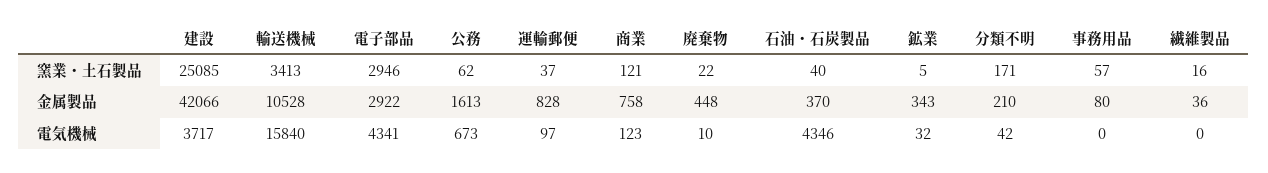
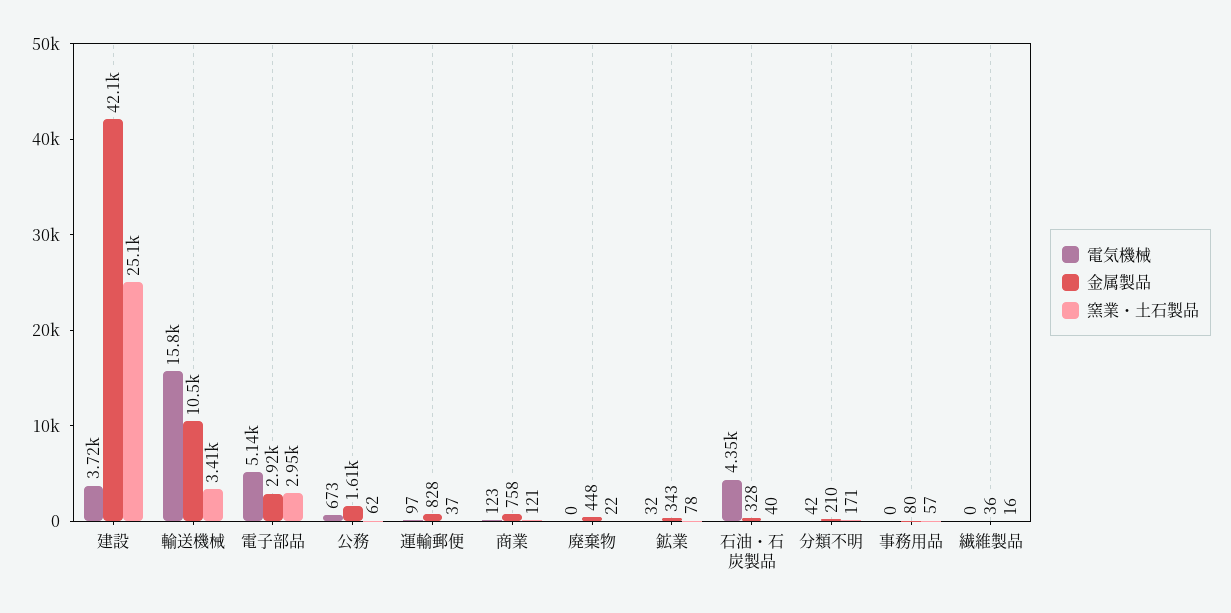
窯業・土石製品, 鉱業: 5 -> 78
金属製品, 石油・石炭製品: 370 -> 328
電気機械, 電子部品: 4341 -> 5140
電気機械, 廃棄物: 10 -> 0

